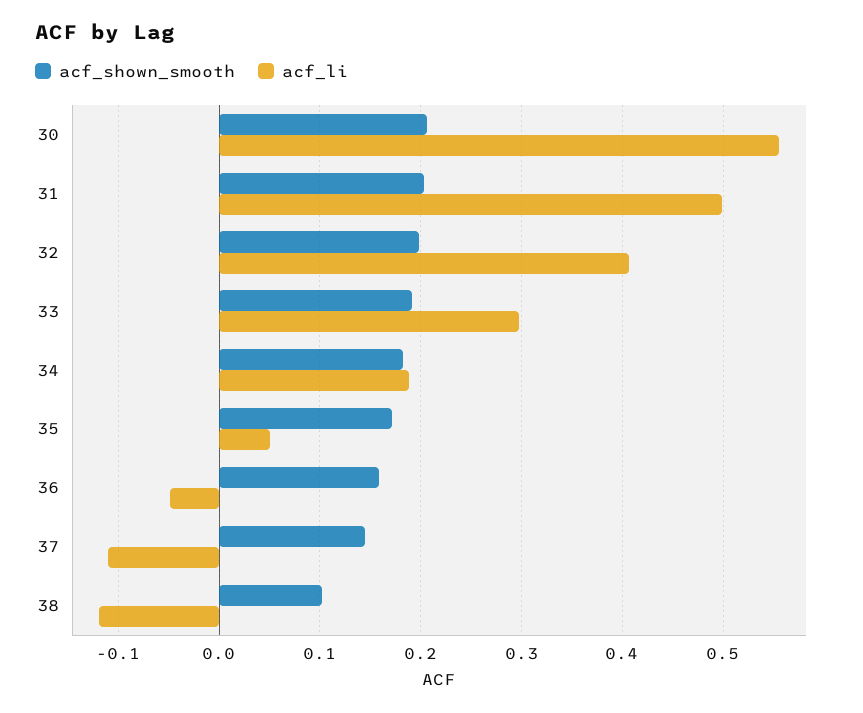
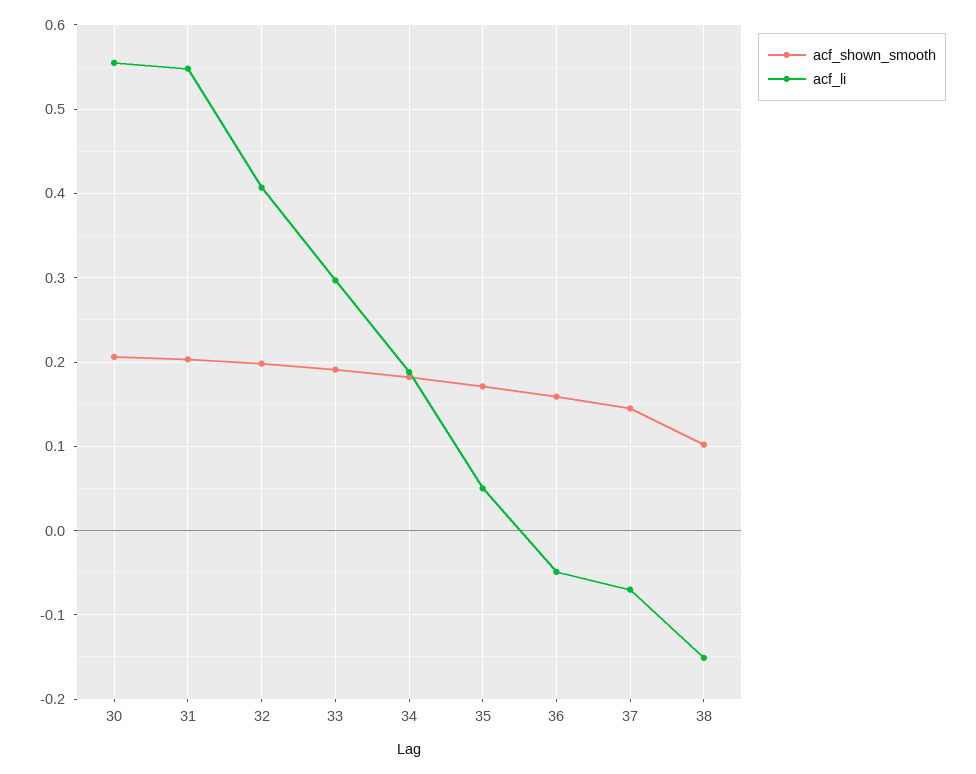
acf_li, 31: 0.5 -> 0.55
acf_li, 37: -0.11 -> -0.07
acf_li, 38: -0.12 -> -0.15

